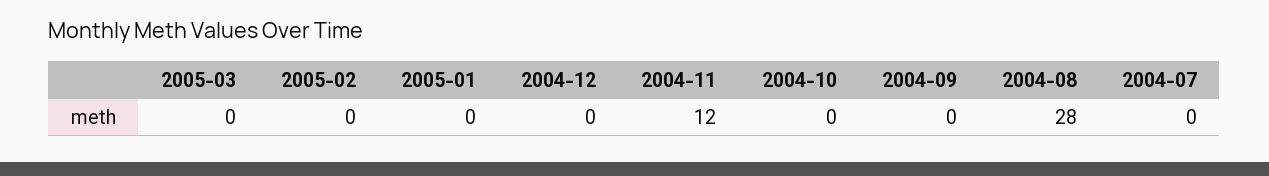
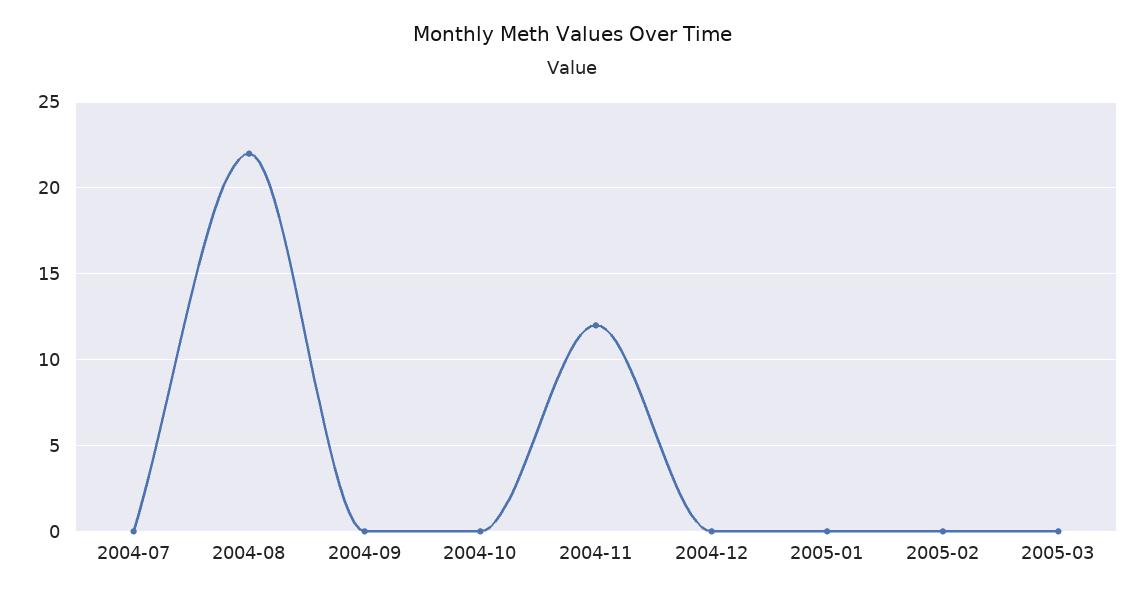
2004-08: 28 -> 22

